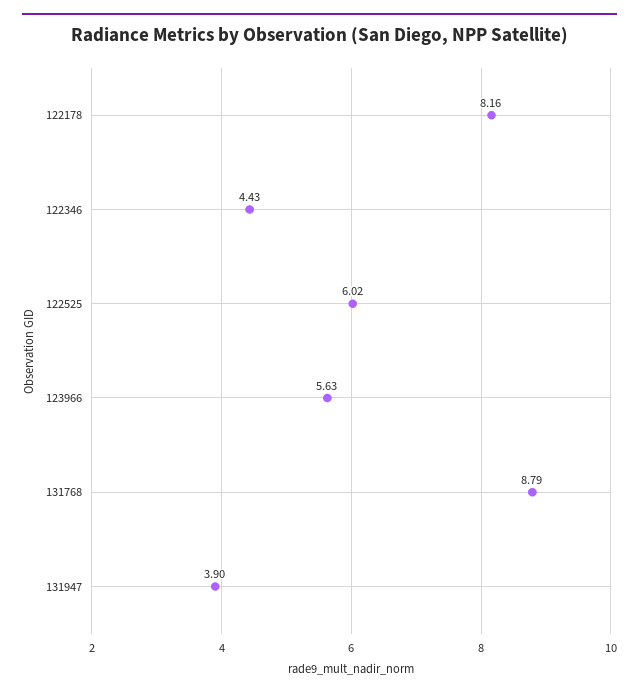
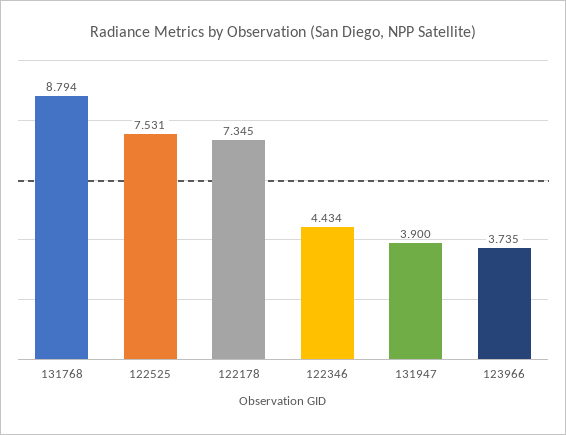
122178: 8.16 -> 7.345
122525: 6.02 -> 7.531
123966: 5.63 -> 3.735

